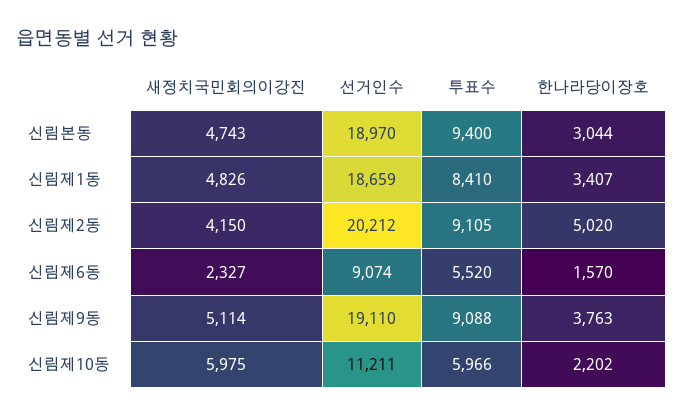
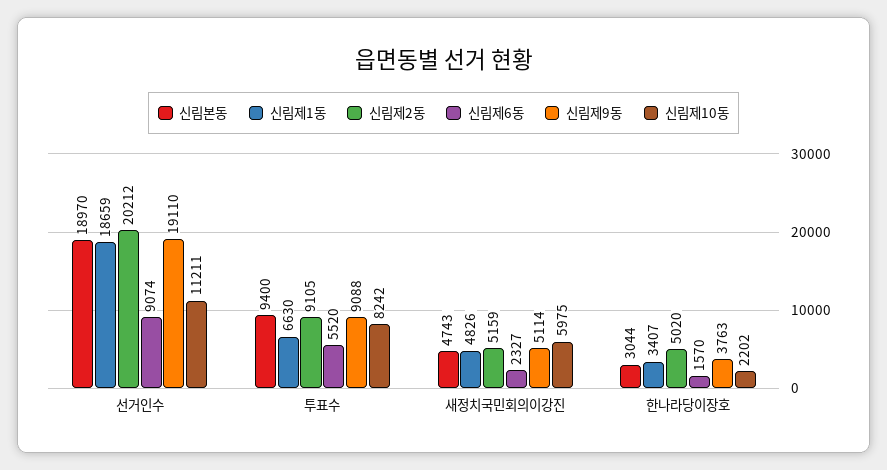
신림제1동, 투표수: 8410 -> 6630
신림제2동, 새정치국민회의이강진: 4150 -> 5159
신림제10동, 투표수: 5966 -> 8242

